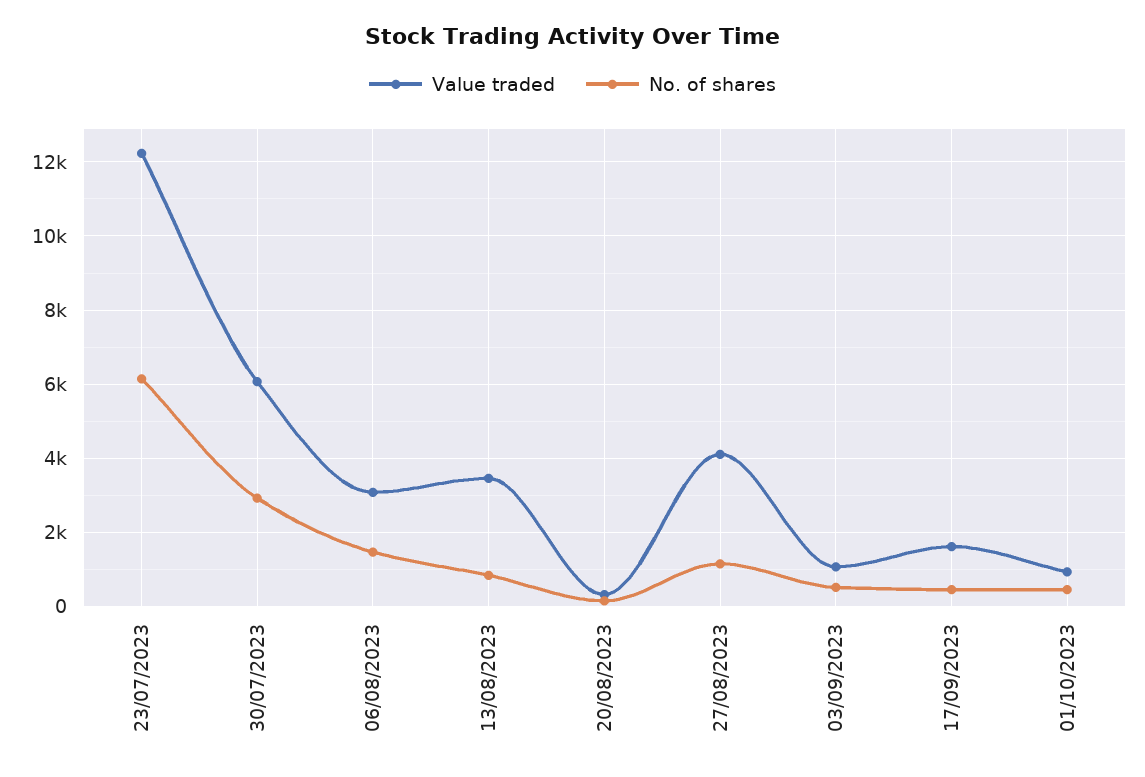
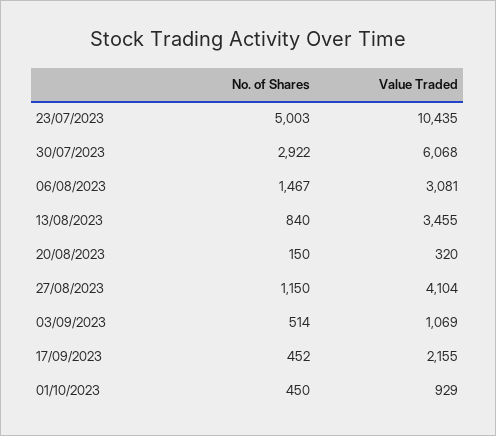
Value traded, 23/07/2023: 12200 -> 10435
No. of shares, 23/07/2023: 6200 -> 5003
Value traded, 17/09/2023: 1600 -> 2155

